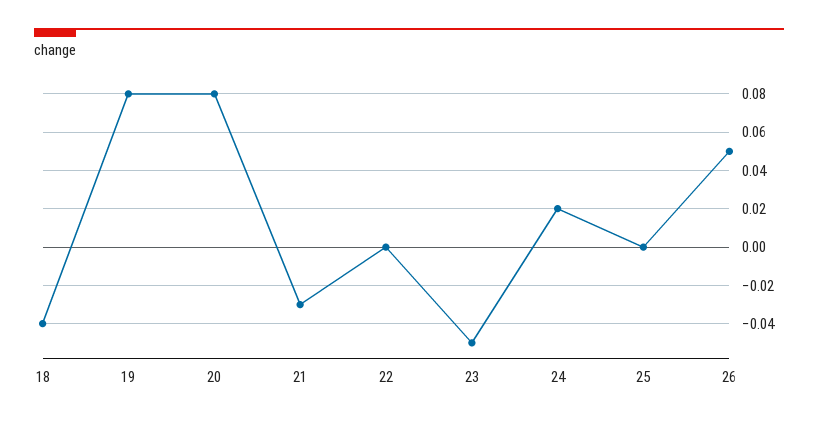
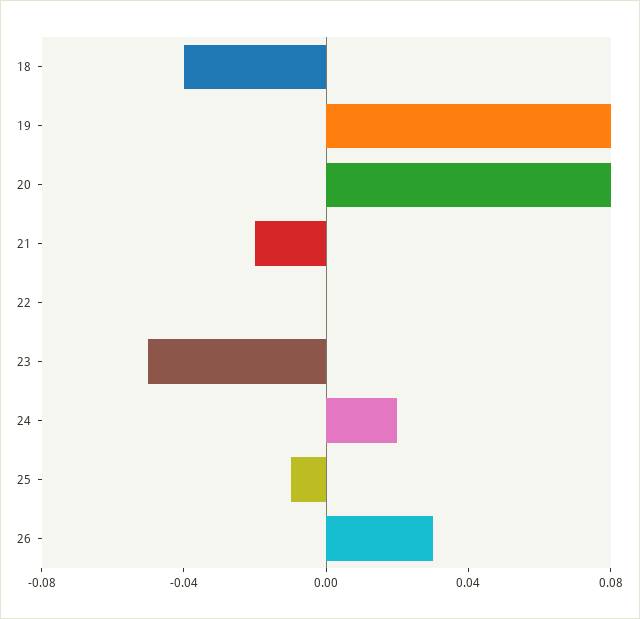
21: -0.03 -> -0.02
25: 0 -> -0.01
26: 0.05 -> 0.03

